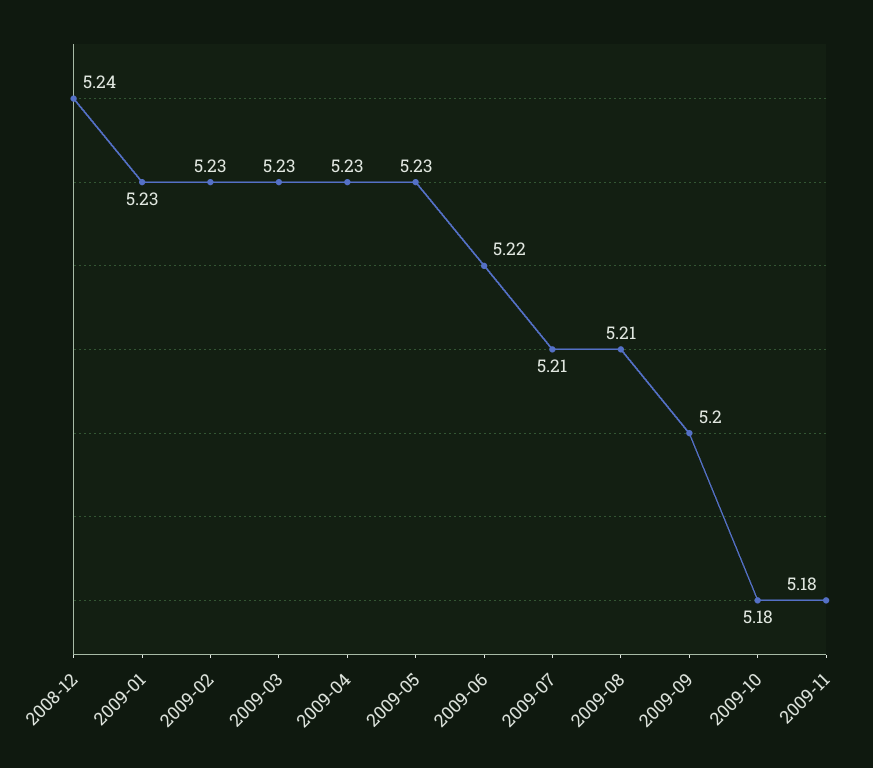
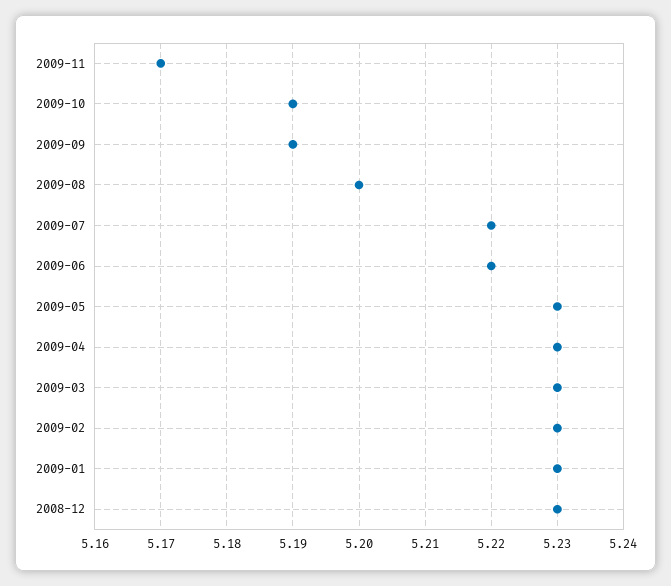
2008-12: 5.24 -> 5.23
2009-07: 5.21 -> 5.22
2009-08: 5.21 -> 5.2
2009-09: 5.2 -> 5.19
2009-10: 5.18 -> 5.19
2009-11: 5.18 -> 5.17

